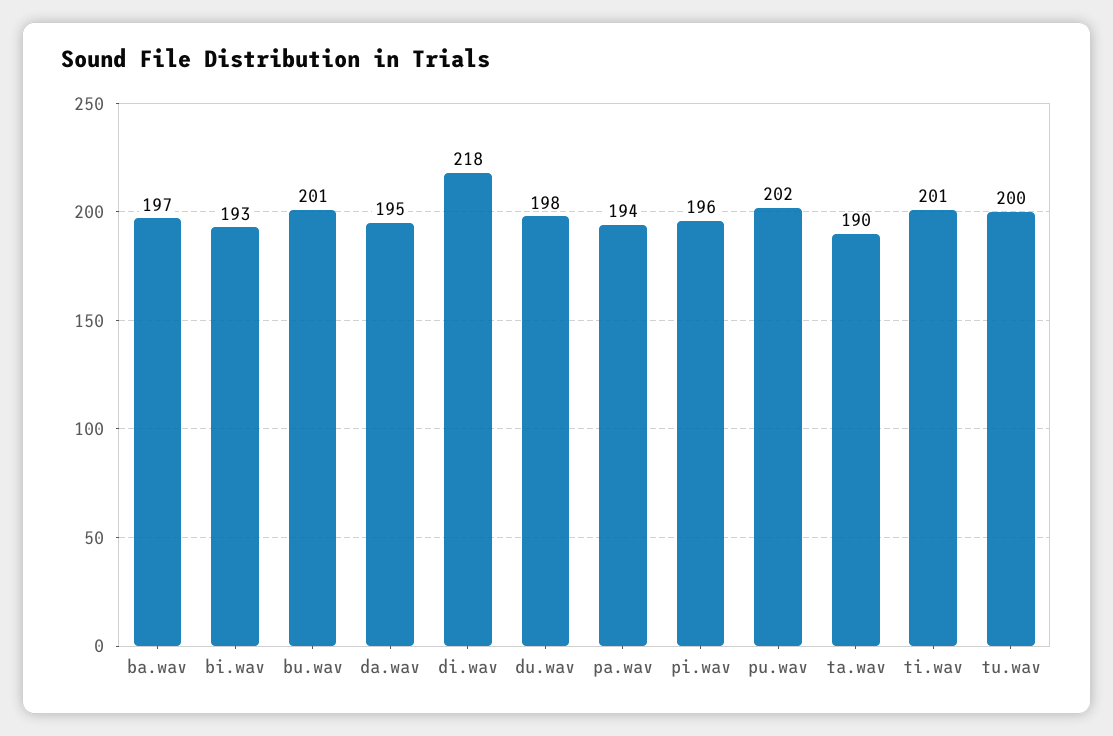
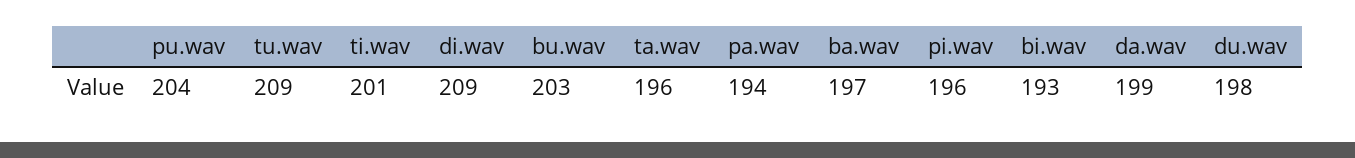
bu.wav: 201 -> 203
da.wav: 195 -> 199
di.wav: 218 -> 209
pu.wav: 202 -> 204
ta.wav: 190 -> 196
tu.wav: 200 -> 209

